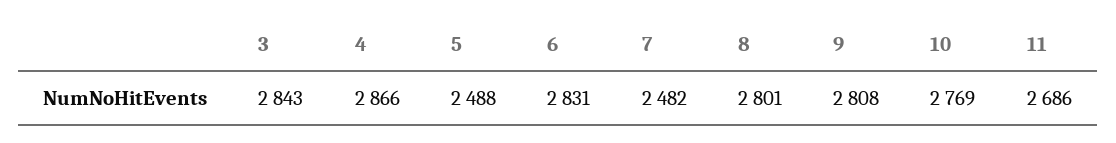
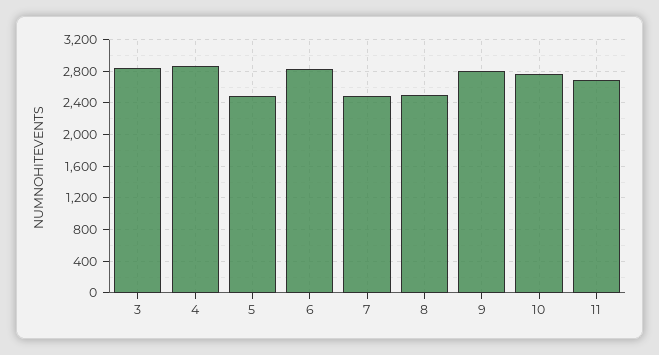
8: 2801 -> 2500

